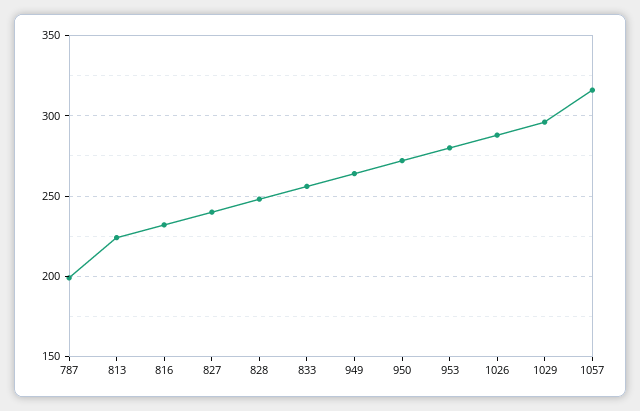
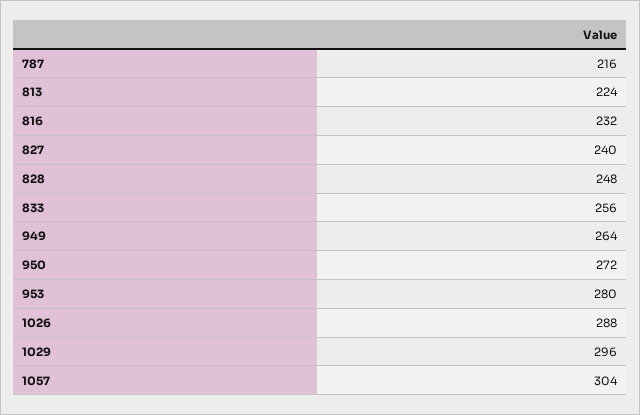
787: 200 -> 216
1057: 315 -> 304

